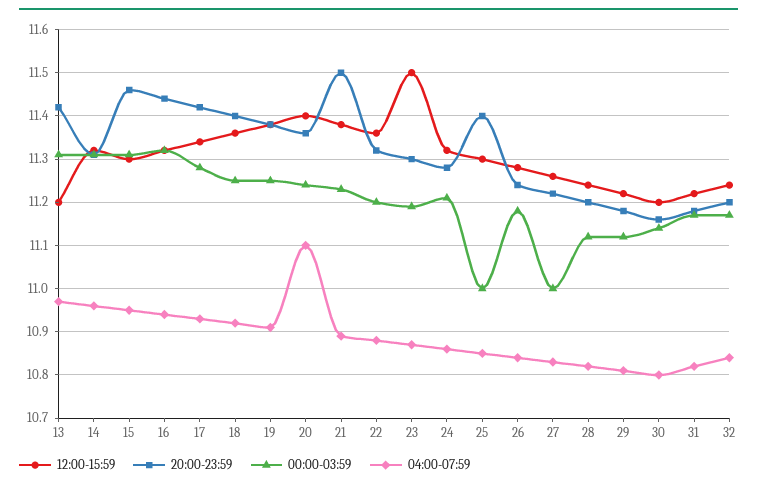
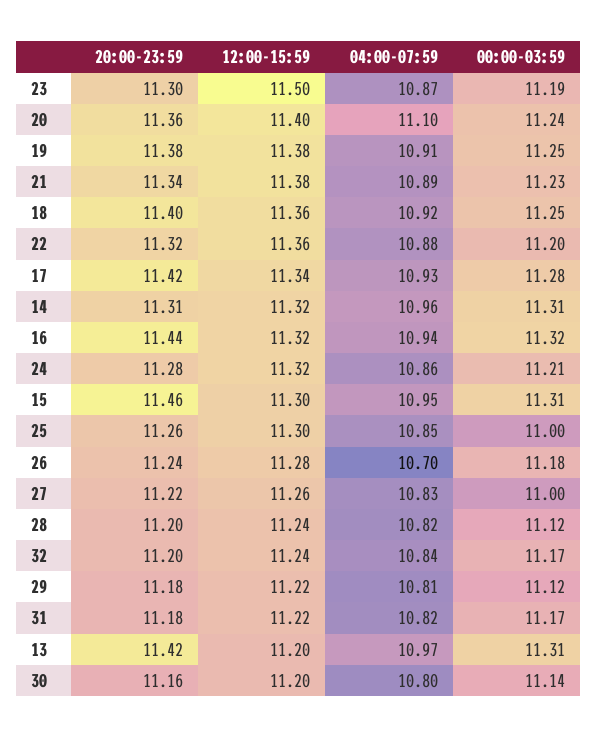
20:00-23:59, 21: 11.5 -> 11.34
20:00-23:59, 25: 11.4 -> 11.26
04:00-07:59, 26: 10.85 -> 10.7

